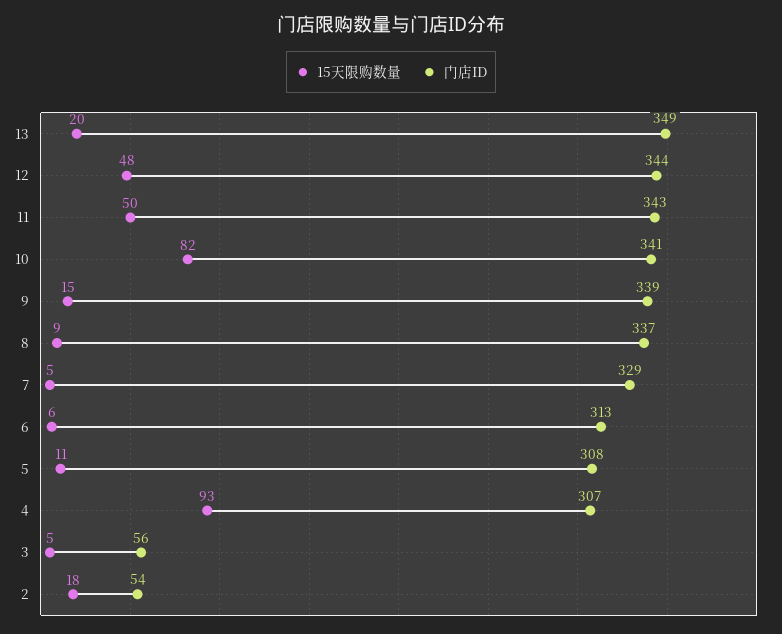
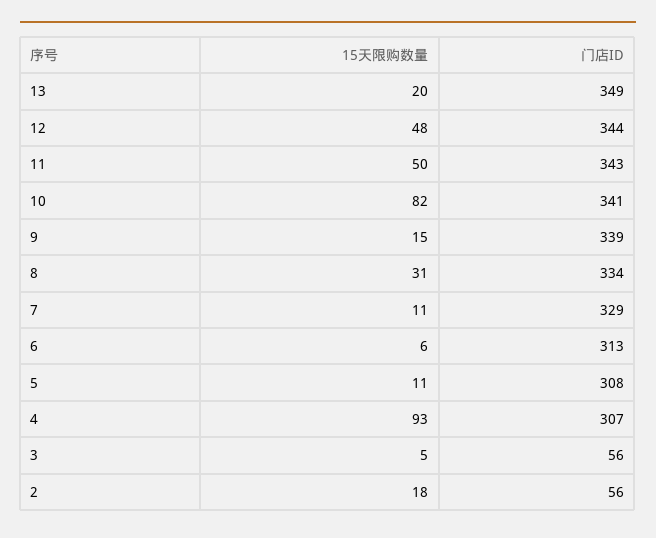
15天限购数量, 8: 9 -> 31
门店ID, 8: 337 -> 334
15天限购数量, 7: 5 -> 11
门店ID, 2: 54 -> 56

